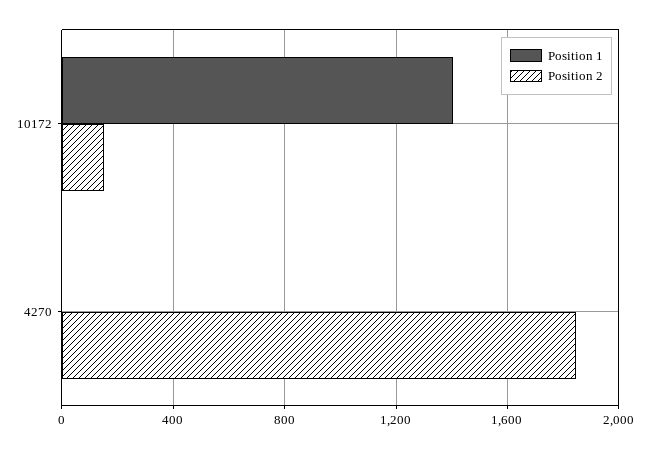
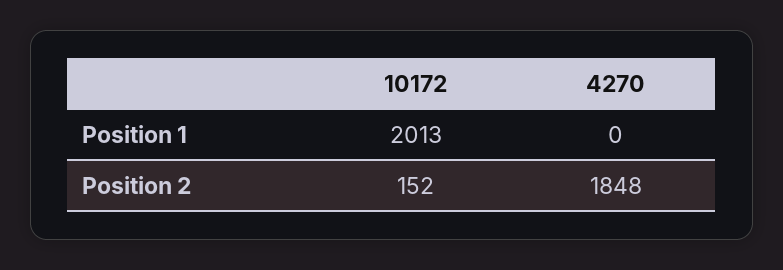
Position 1, 10172: 1400 -> 2013

